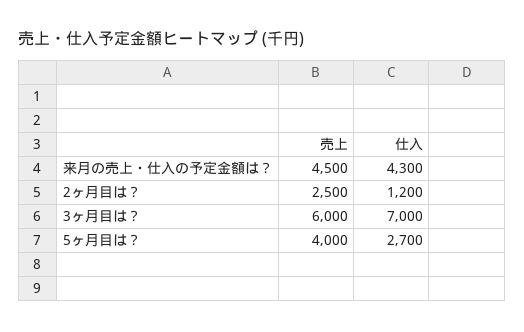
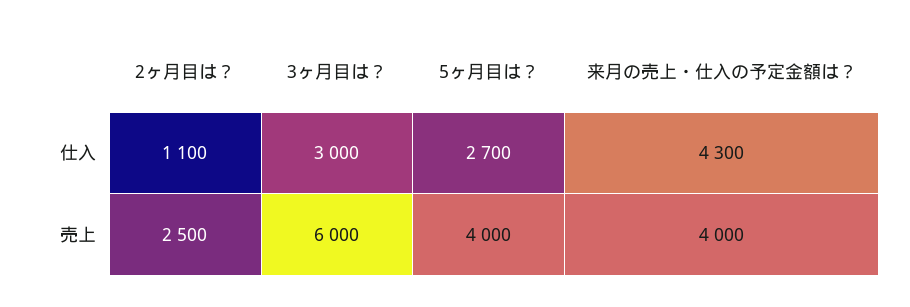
売上, 来月の売上・仕入の予定金額は？: 4500 -> 4000
仕入, 2ヶ月目は？: 1200 -> 1100
仕入, 3ヶ月目は？: 7000 -> 3000

